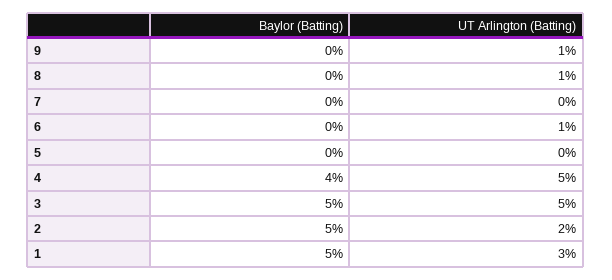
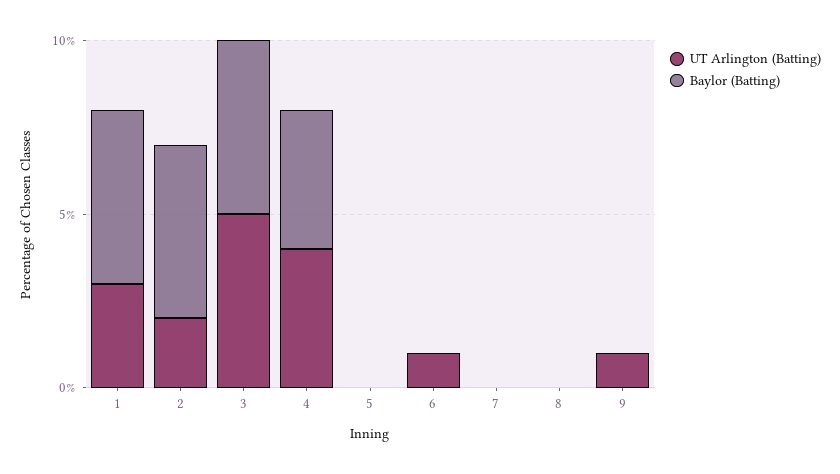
UT Arlington (Batting), 8: 1 -> 0
UT Arlington (Batting), 4: 5 -> 4

